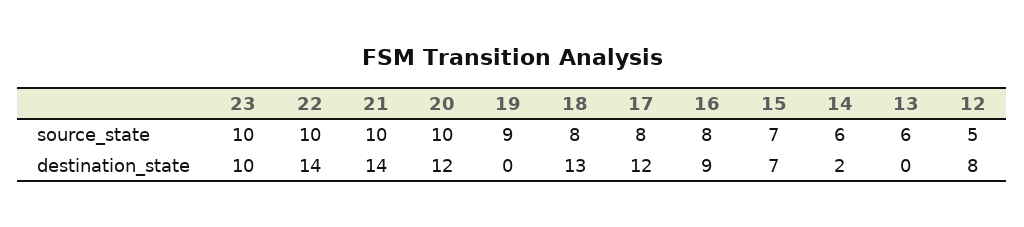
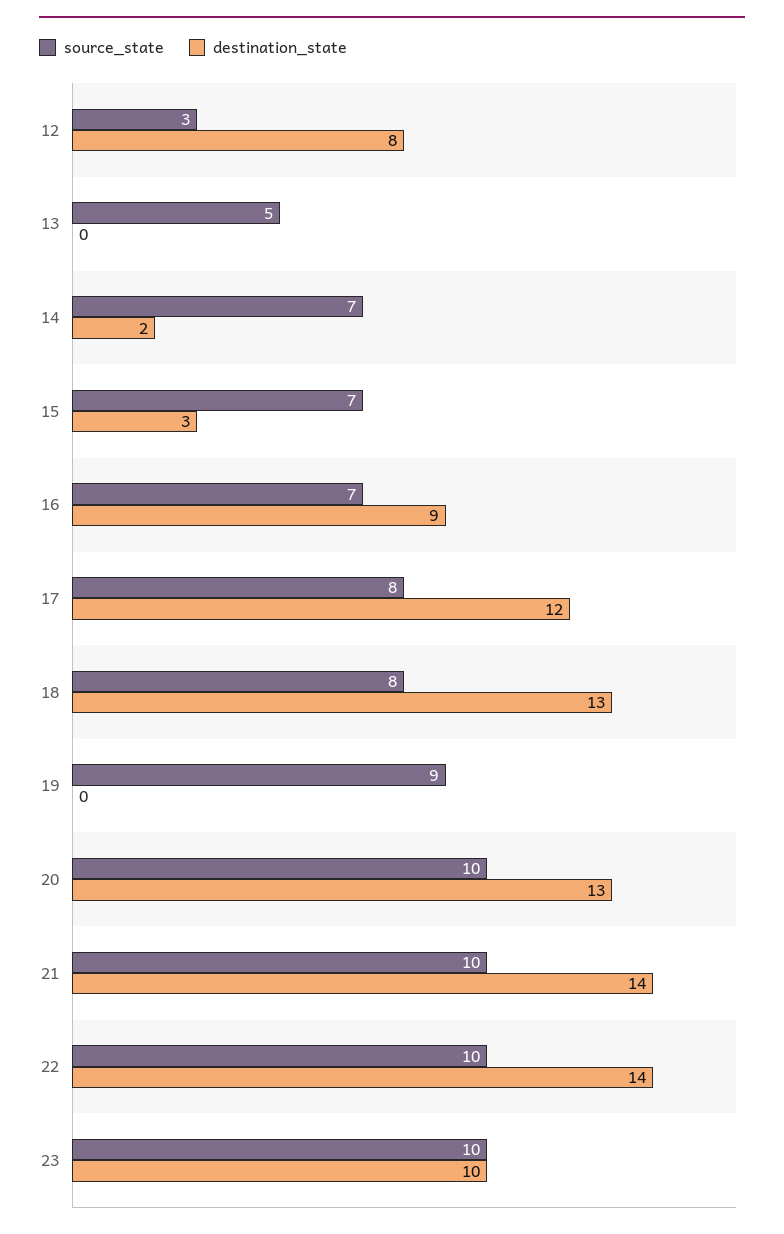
source_state, 16: 8 -> 7
source_state, 14: 6 -> 7
source_state, 13: 6 -> 5
source_state, 12: 5 -> 3
destination_state, 20: 12 -> 13
destination_state, 15: 7 -> 3

